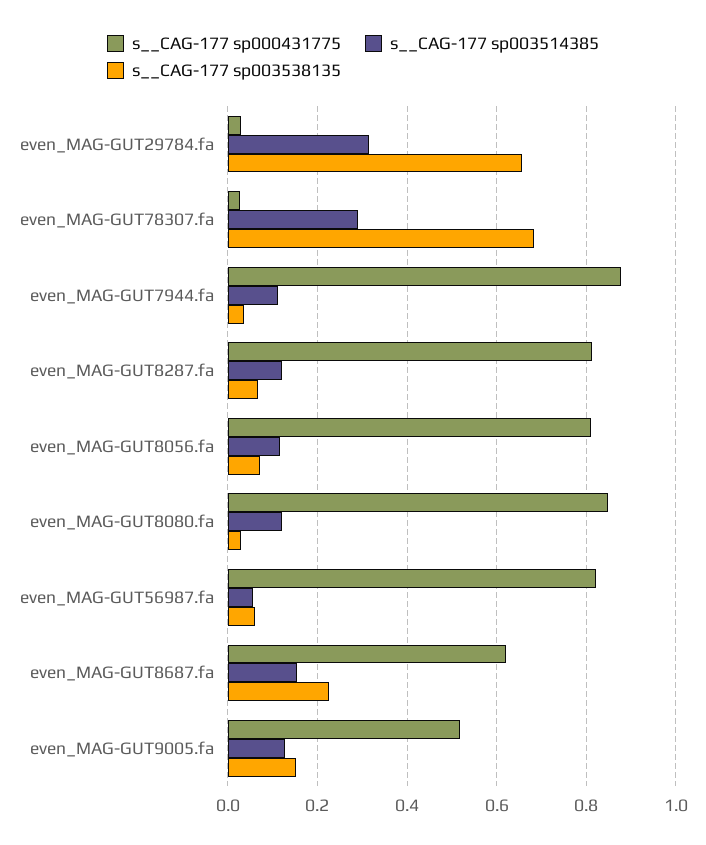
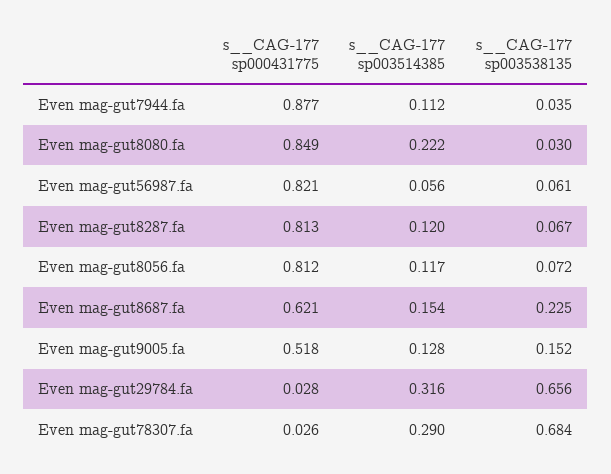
s__CAG-177 sp003514385, even_MAG-GUT8080.fa: 0.12 -> 0.222

